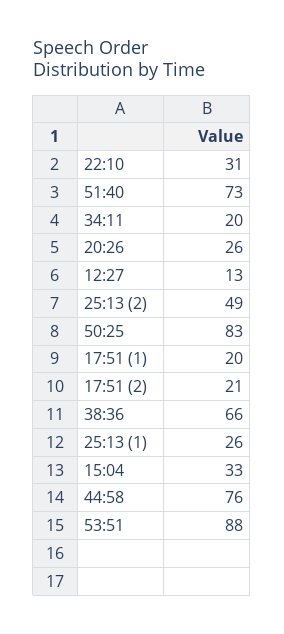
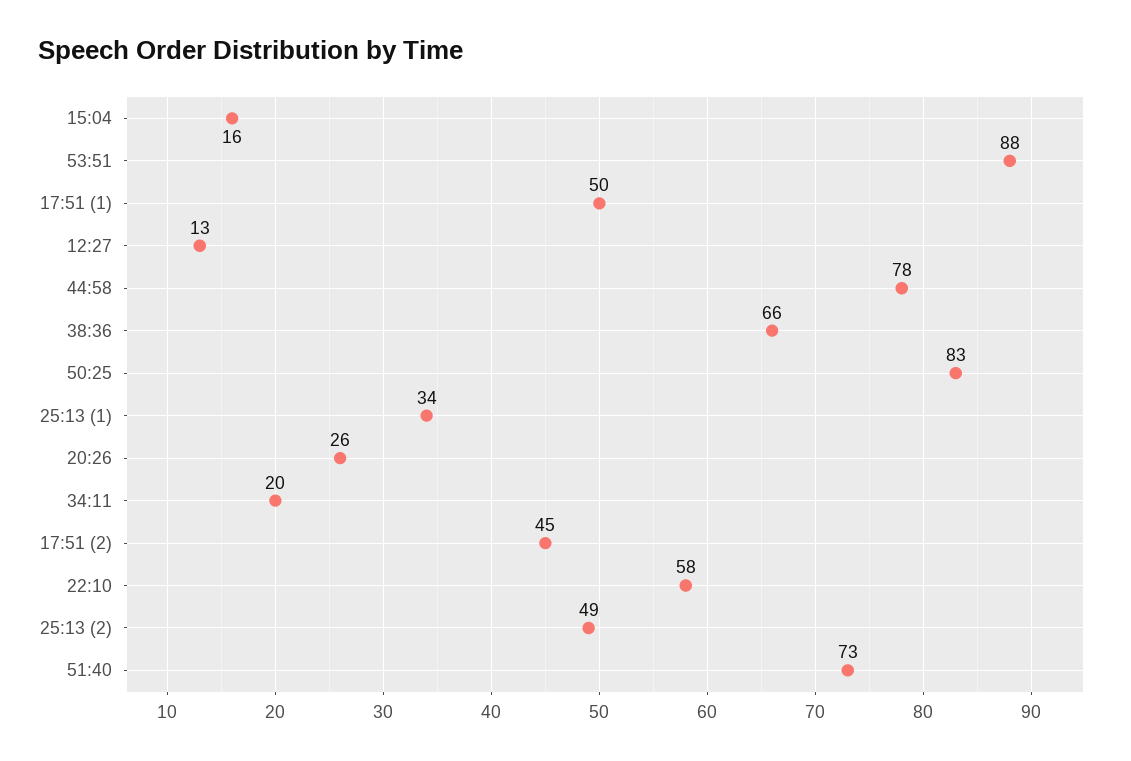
22:10: 31 -> 58
17:51 (1): 20 -> 50
17:51 (2): 21 -> 45
25:13 (1): 26 -> 34
15:04: 33 -> 16
44:58: 76 -> 78

